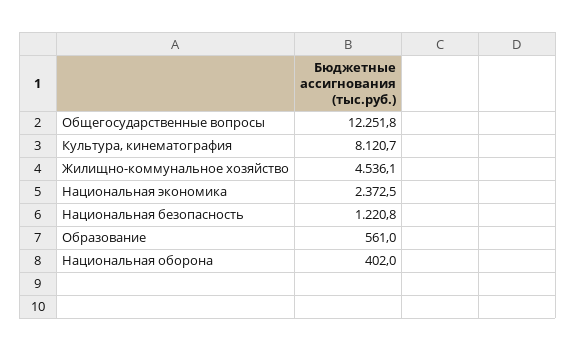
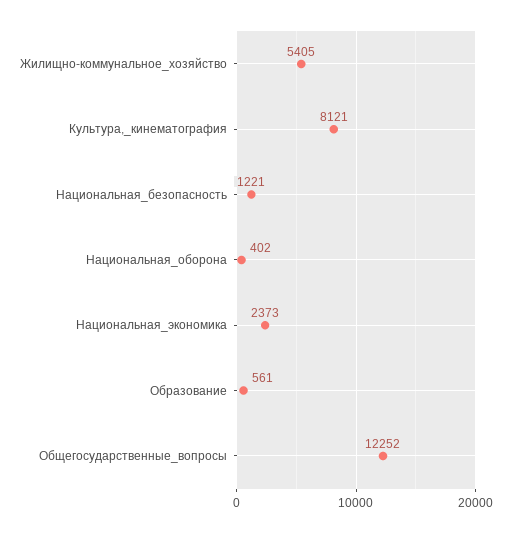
Жилищно-коммунальное хозяйство: 4536.1 -> 5405

